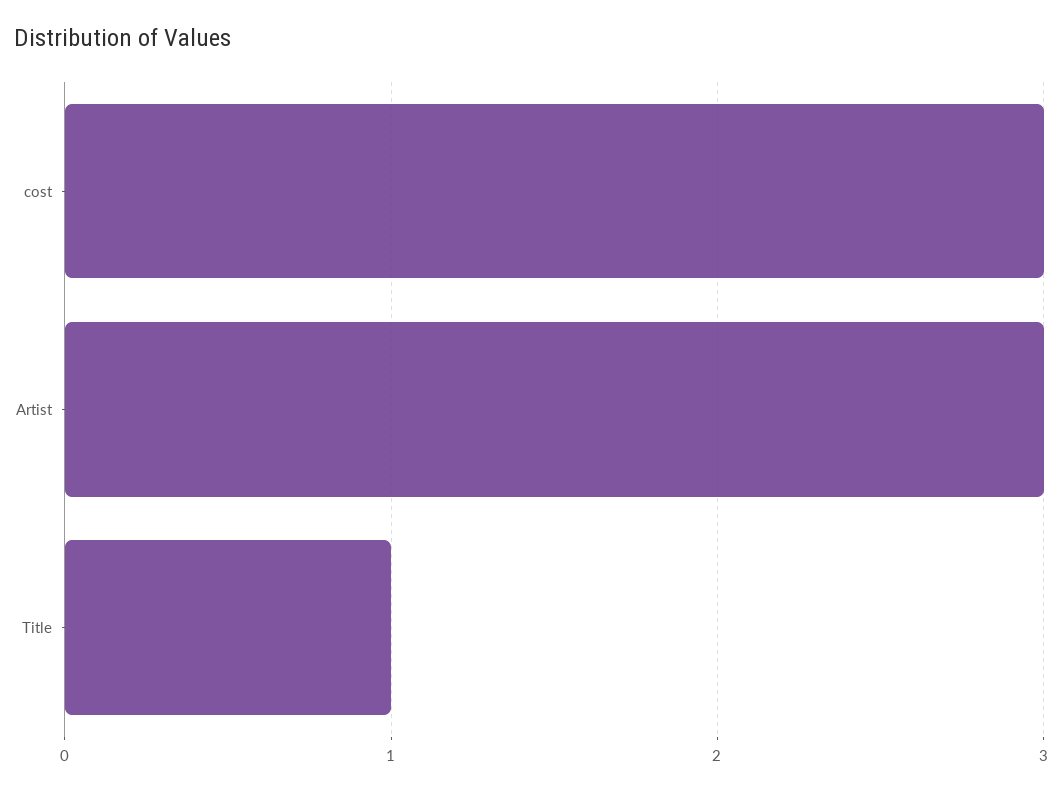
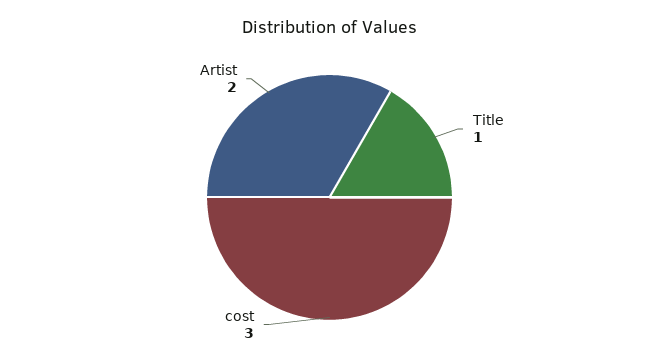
Artist: 3 -> 2

